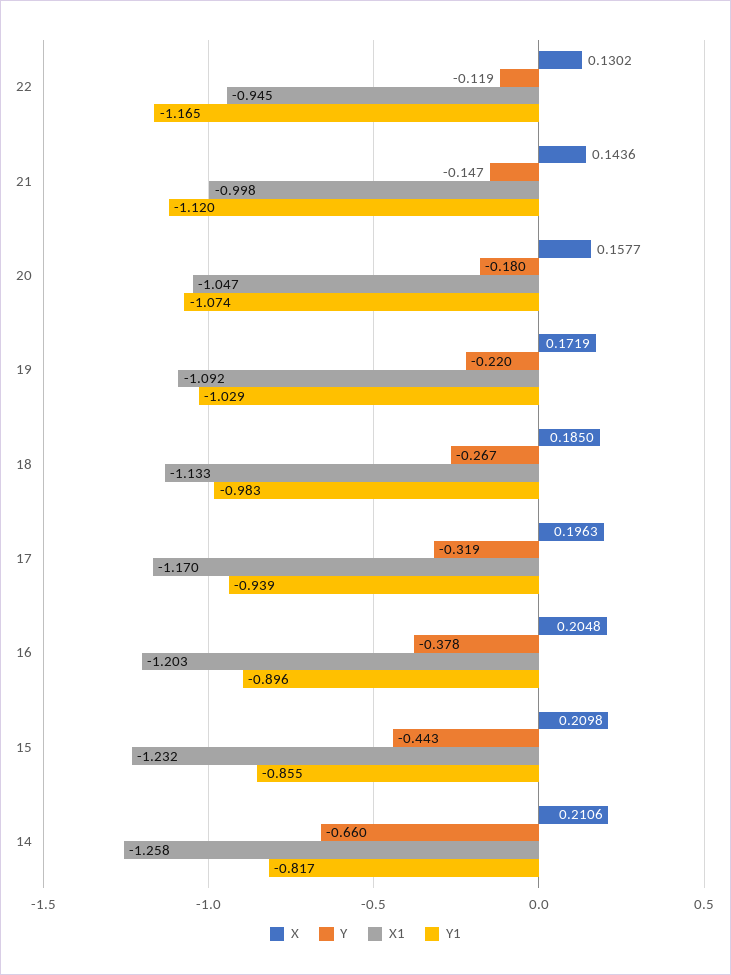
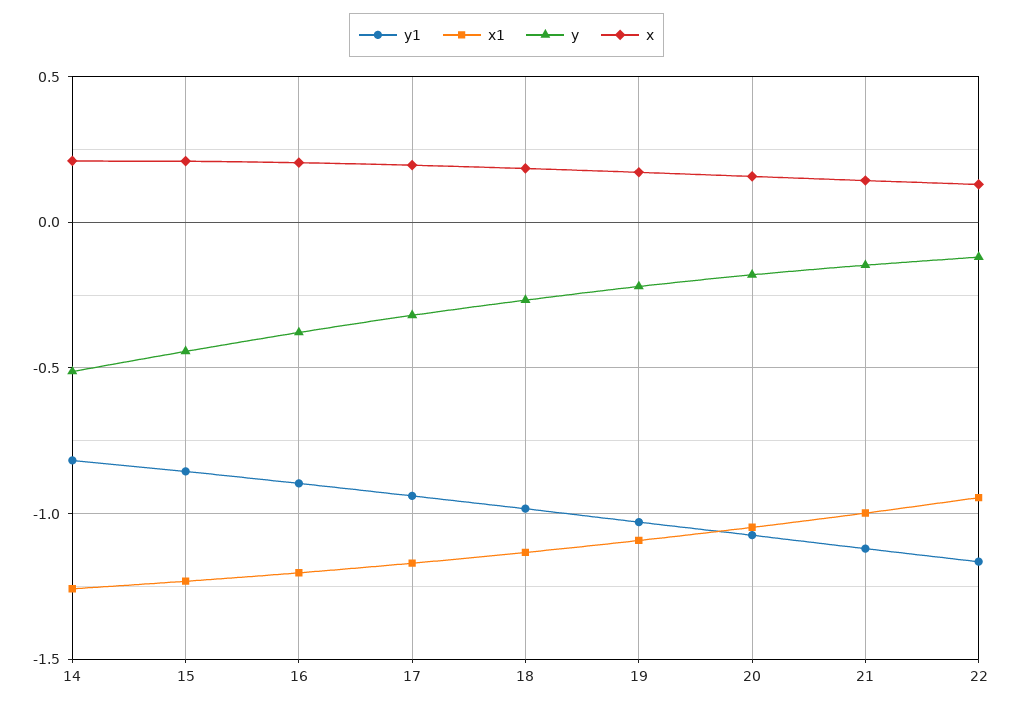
Y, 14: -0.66 -> -0.5

